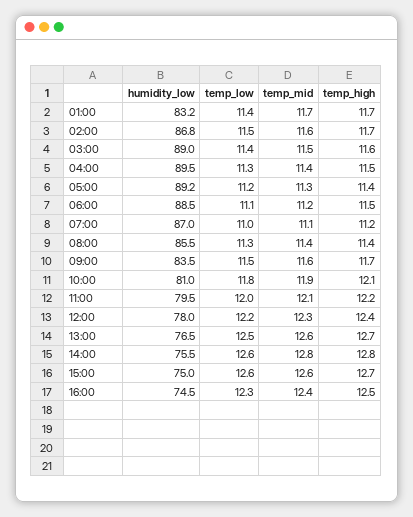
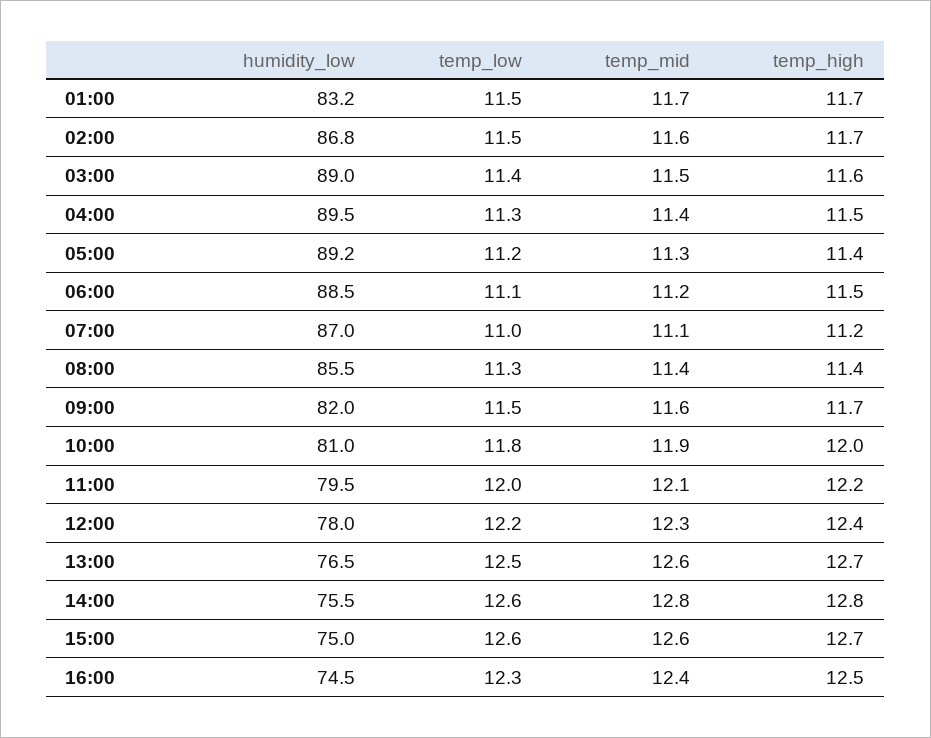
temp_low, 01:00: 11.4 -> 11.5
humidity_low, 09:00: 83.5 -> 82
temp_high, 10:00: 12.1 -> 12

